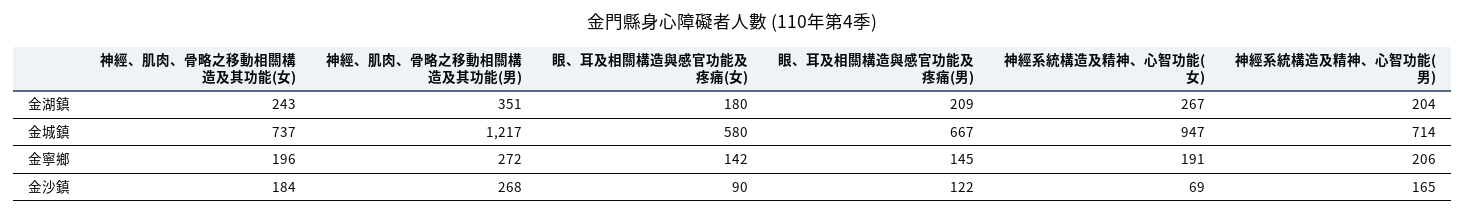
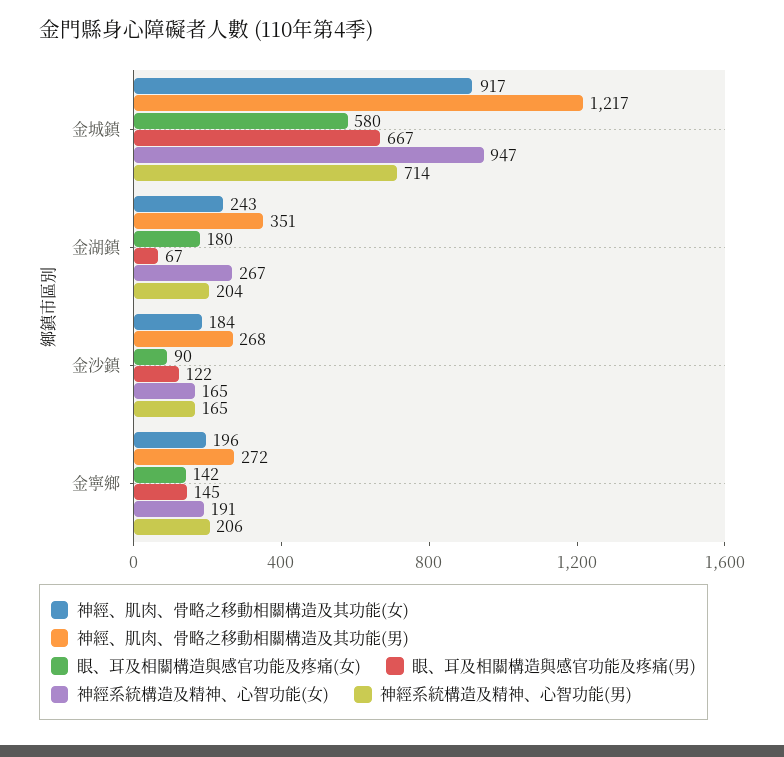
眼、耳及相關構造與感官功能及疼痛(男), 金湖鎮: 209 -> 67
神經、肌肉、骨略之移動相關構造及其功能(女), 金城鎮: 737 -> 917
神經系統構造及精神、心智功能(女), 金沙鎮: 69 -> 165

